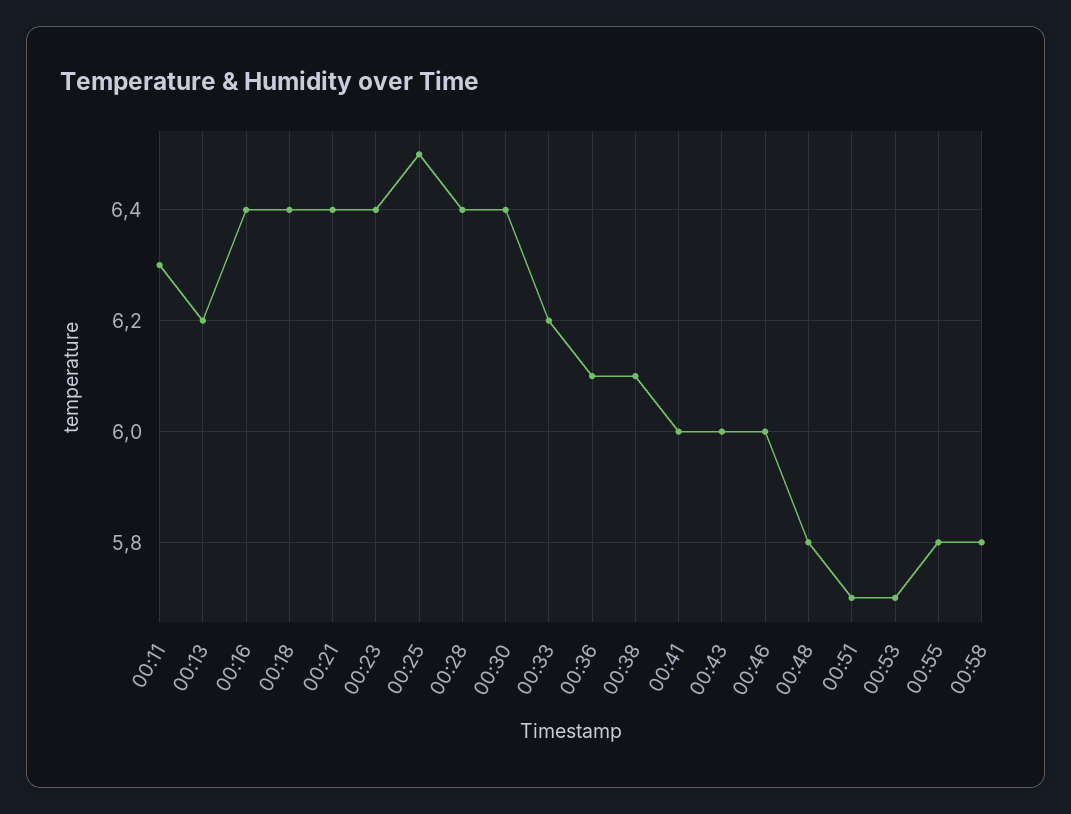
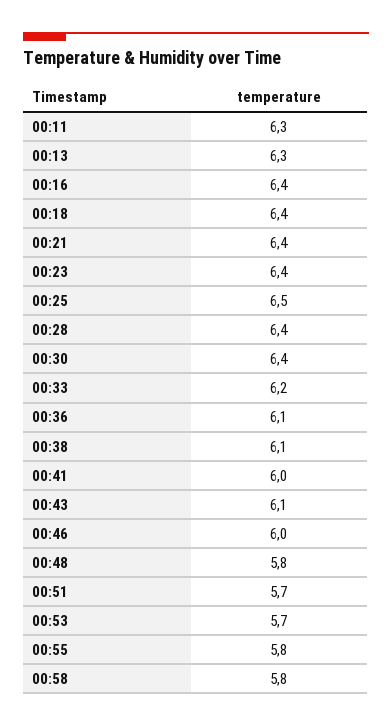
00:13: 6.2 -> 6.3
00:43: 6 -> 6.1

